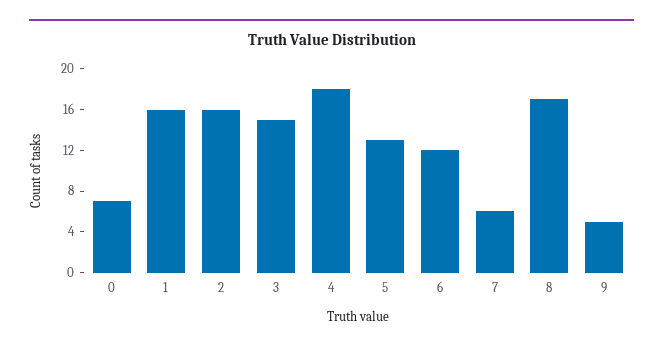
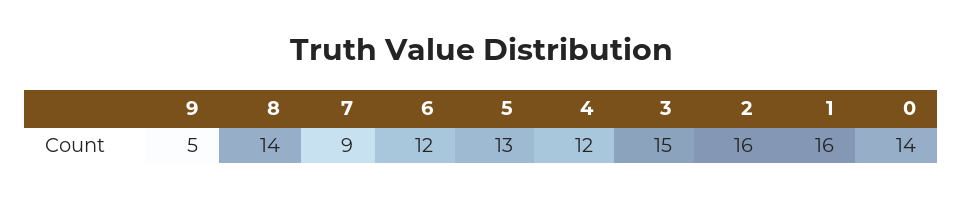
0: 7 -> 14
4: 18 -> 12
7: 6 -> 9
8: 17 -> 14

